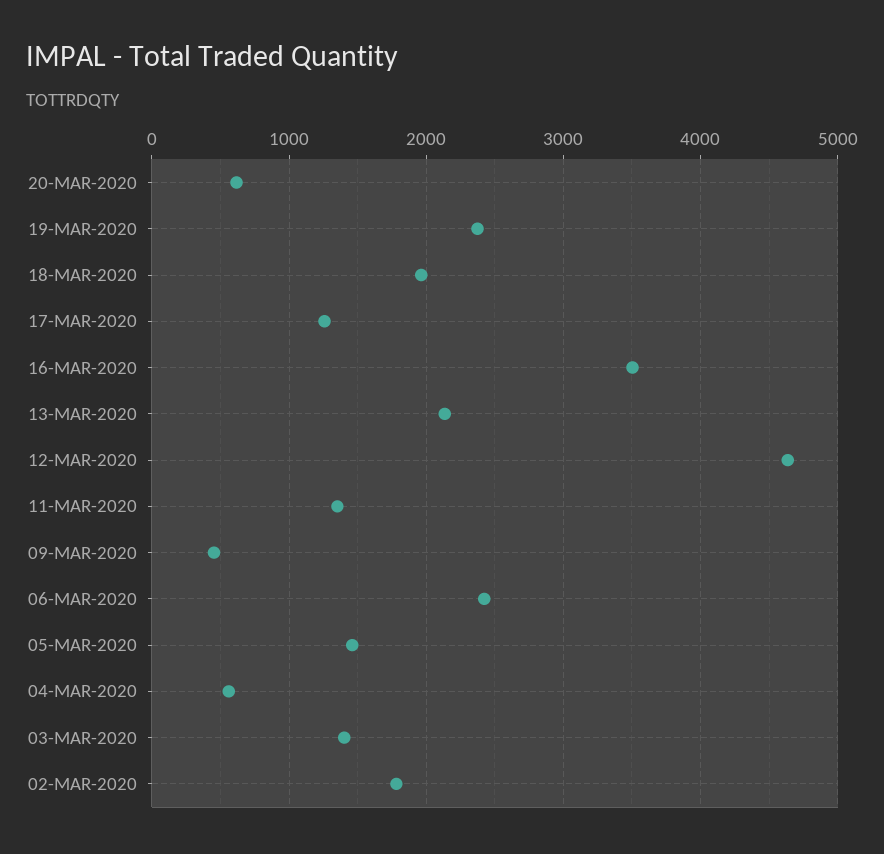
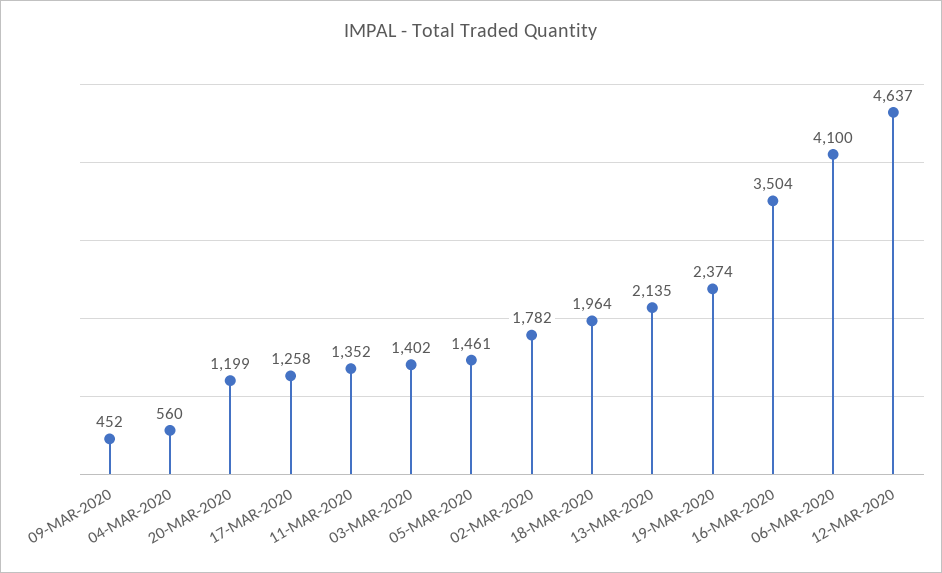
20-MAR-2020: 600 -> 1199
06-MAR-2020: 2400 -> 4100

